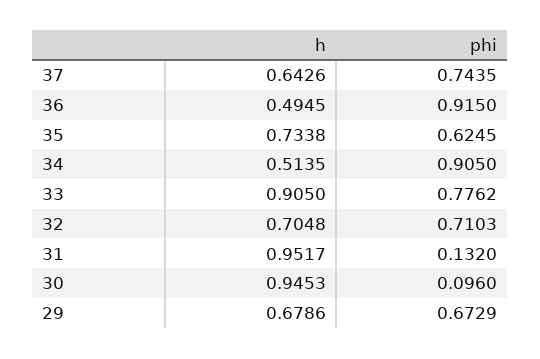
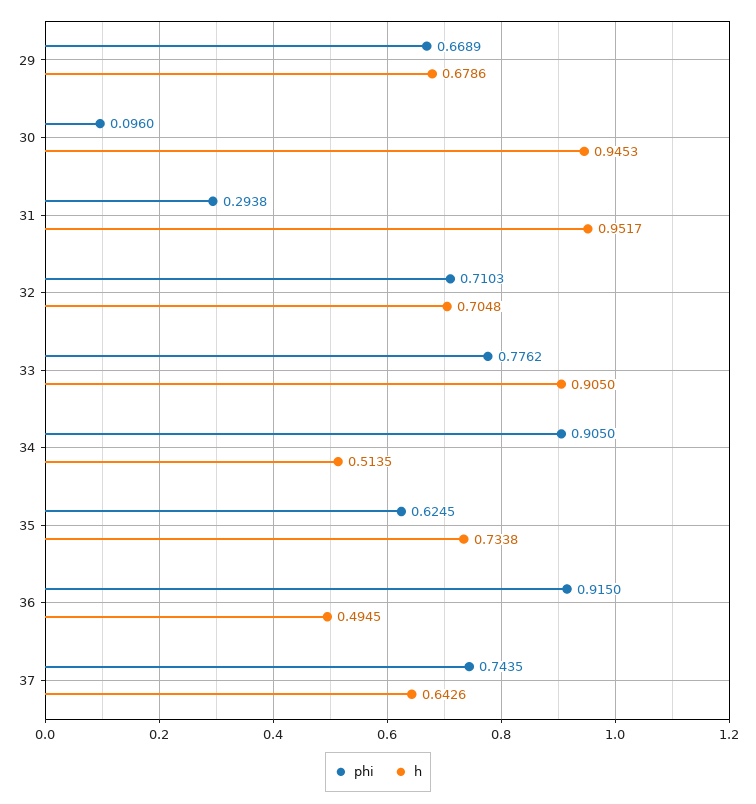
phi, 31: 0.132 -> 0.2938
phi, 29: 0.6729 -> 0.6689

